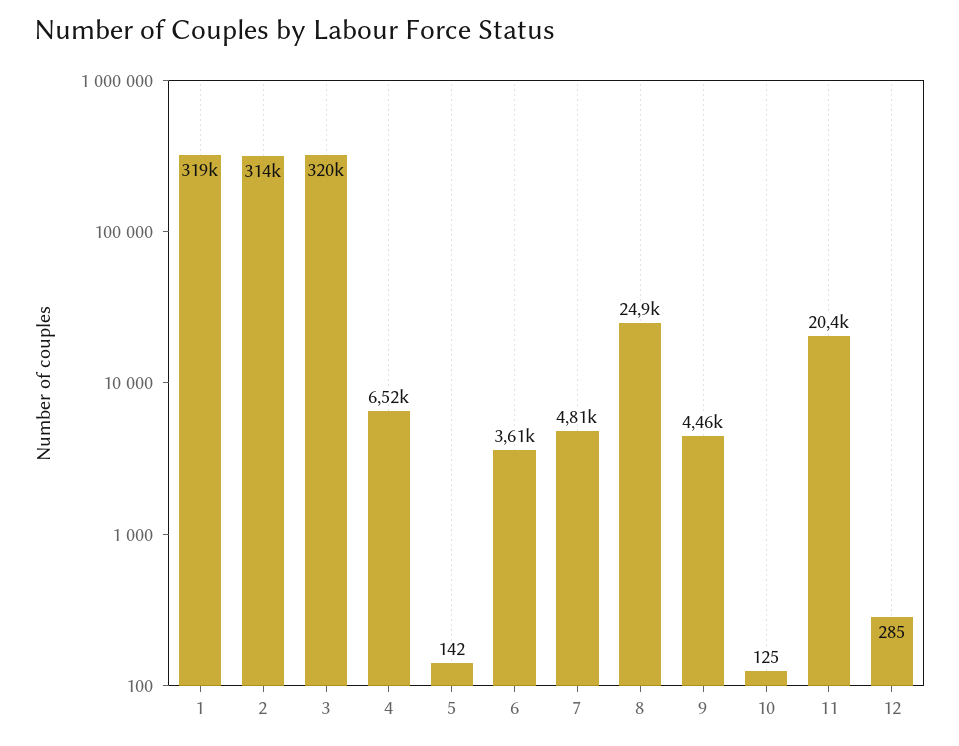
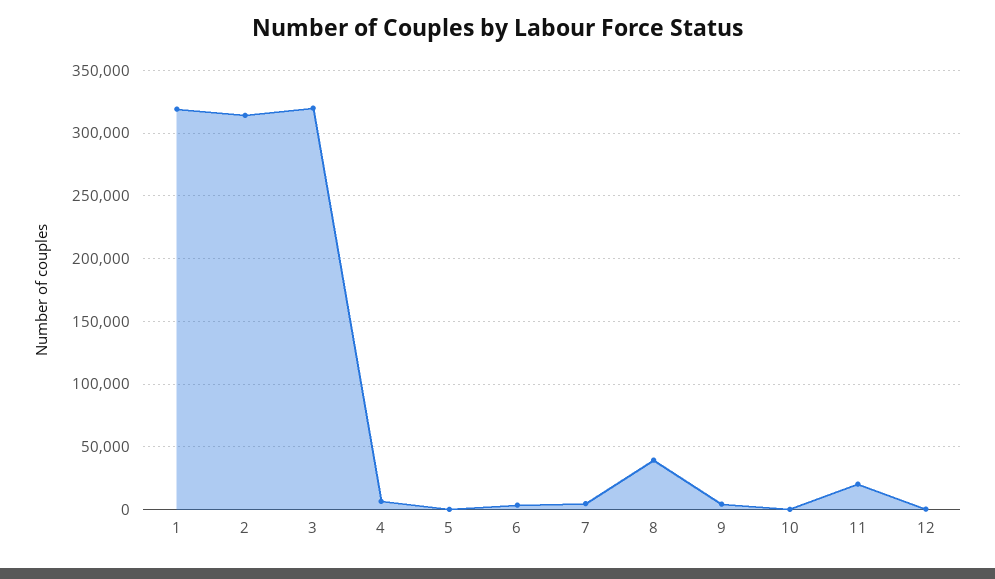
8: 24900 -> 40000

